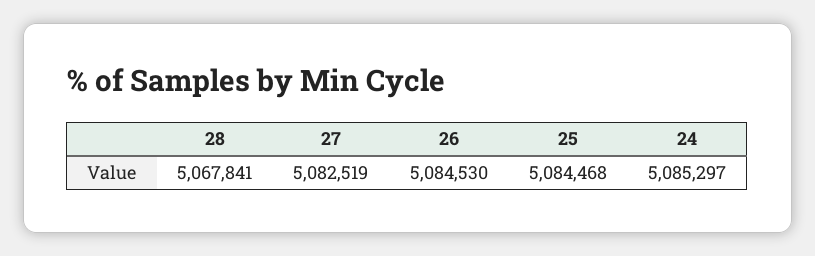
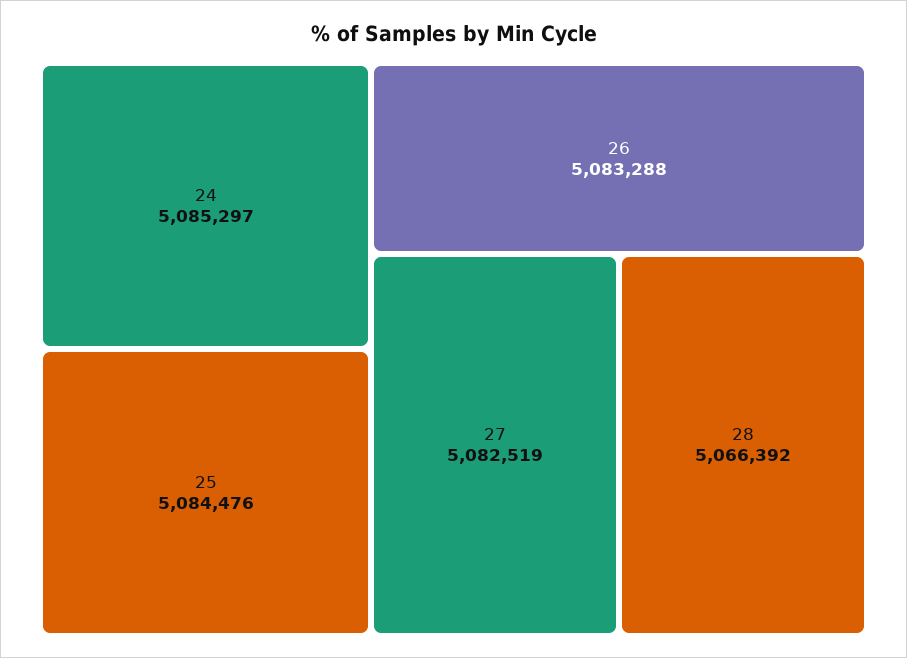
28: 5067841 -> 5066392
26: 5084530 -> 5083288
25: 5084468 -> 5084476

